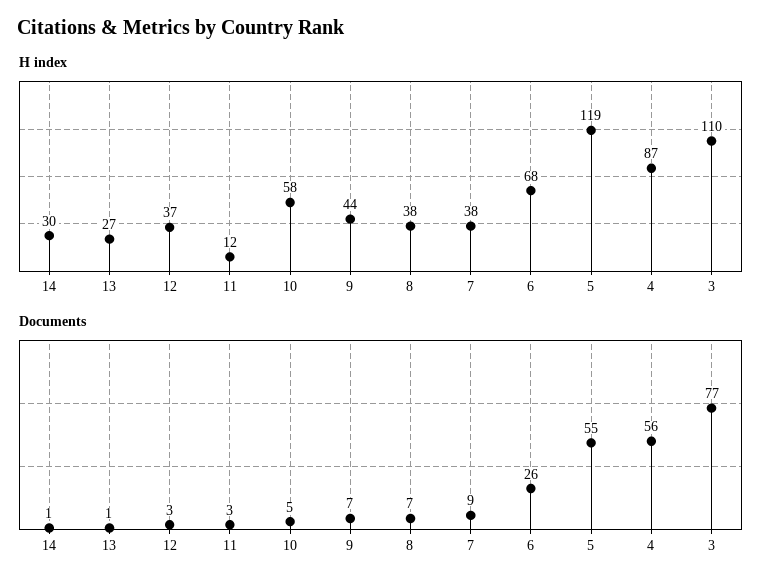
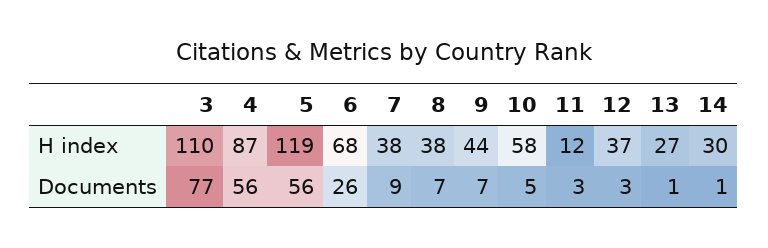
Documents, 5: 55 -> 56

